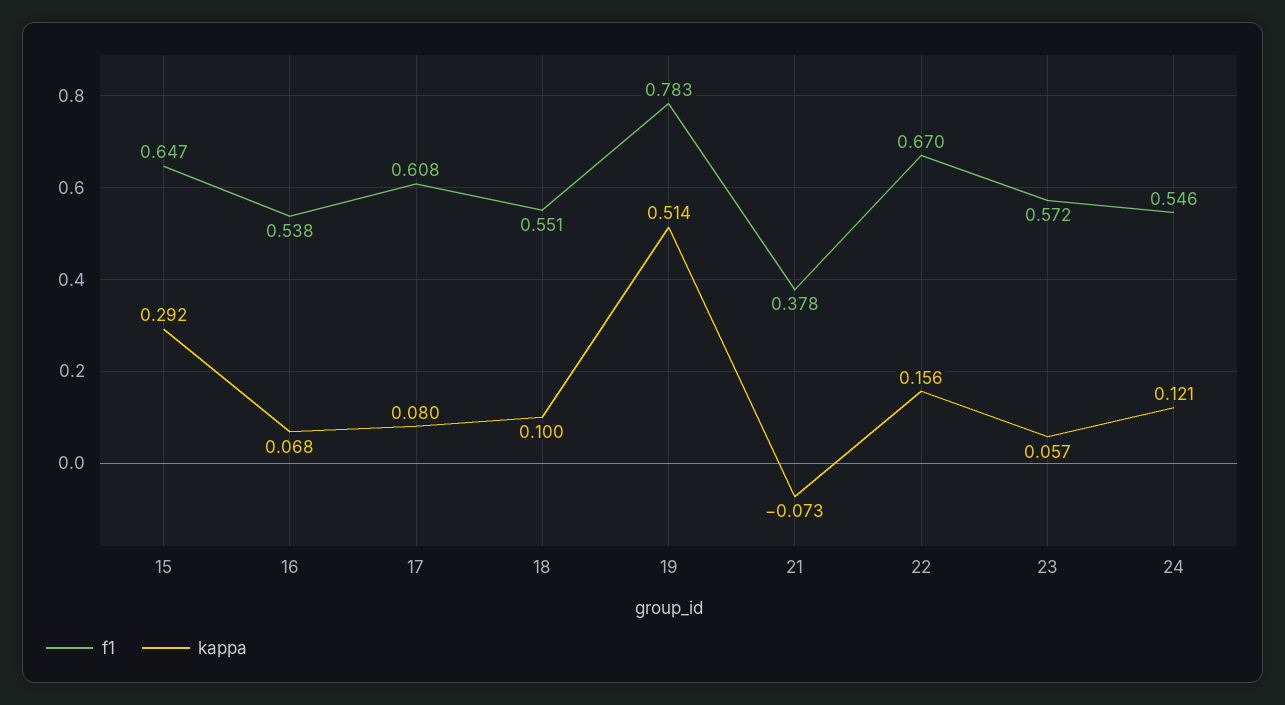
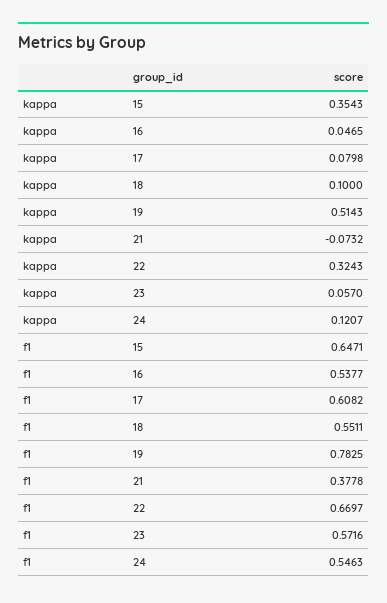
kappa, 15: 0.292 -> 0.3543
kappa, 16: 0.068 -> 0.0465
kappa, 22: 0.156 -> 0.3243

